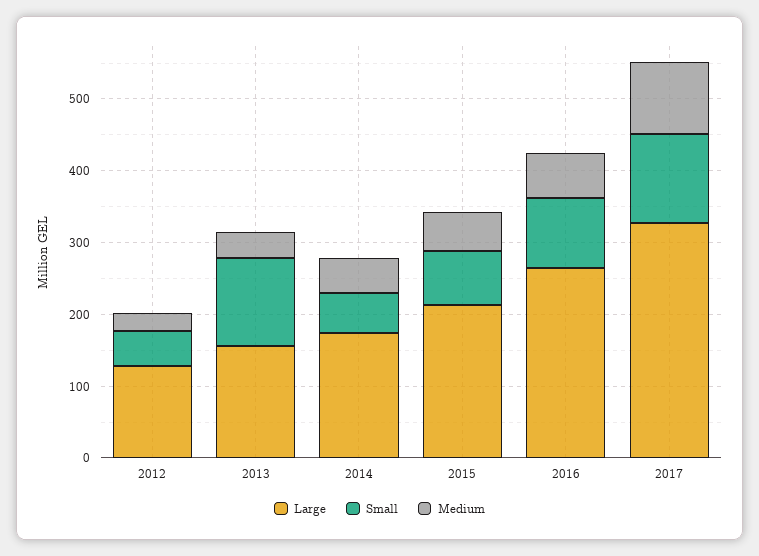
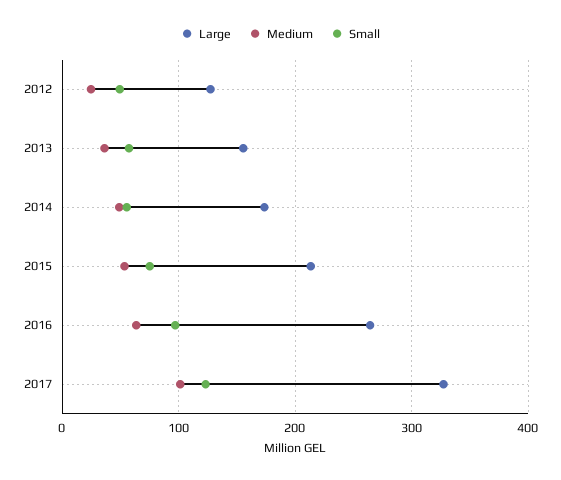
Small, 2013: 120 -> 60

